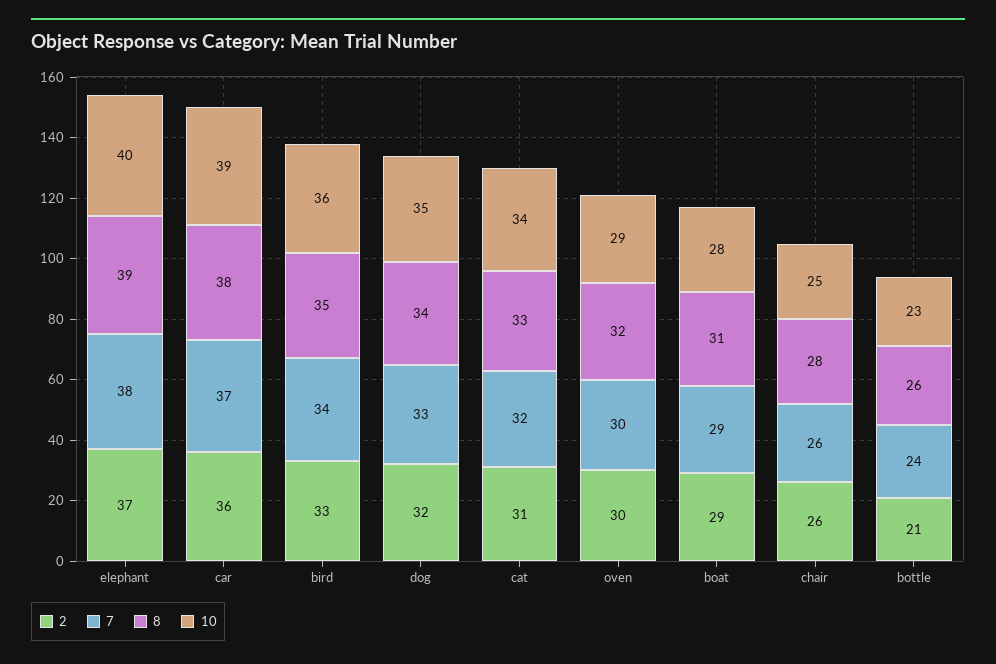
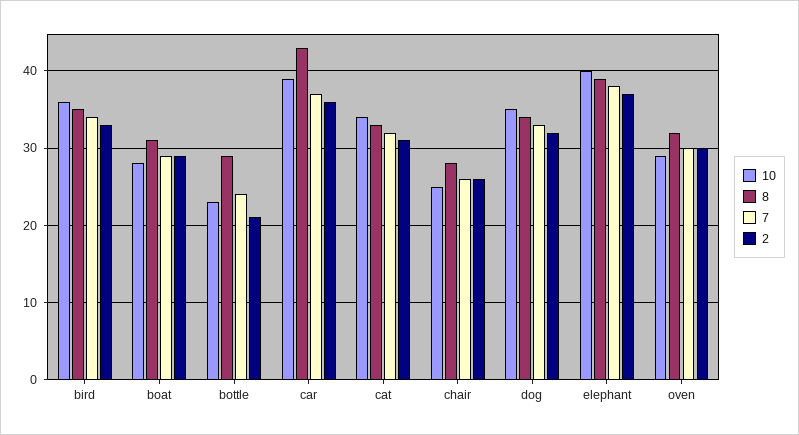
8, car: 38 -> 43
8, bottle: 26 -> 29

